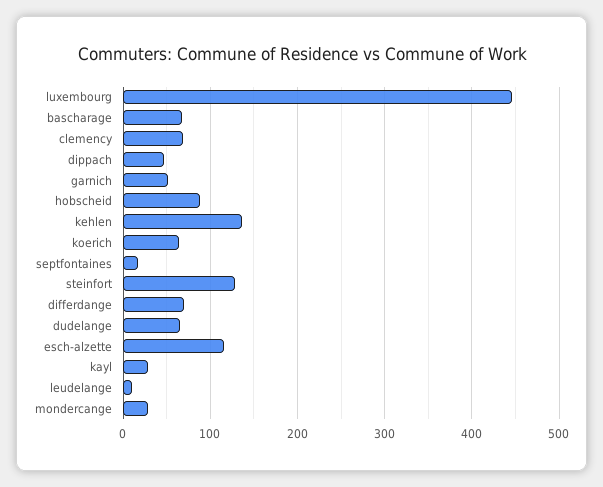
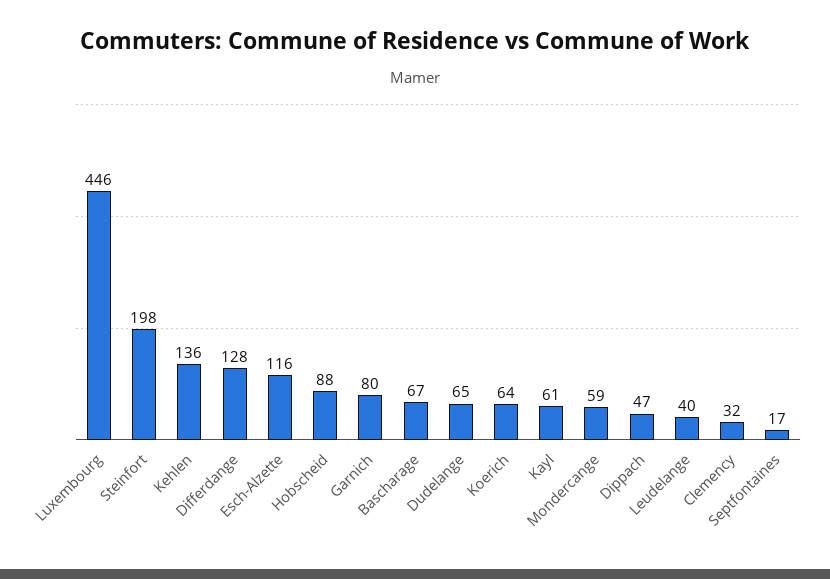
clemency: 70 -> 32
garnich: 50 -> 80
steinfort: 130 -> 198
differdange: 70 -> 128
kayl: 30 -> 61
leudelange: 10 -> 40
mondercange: 30 -> 59

